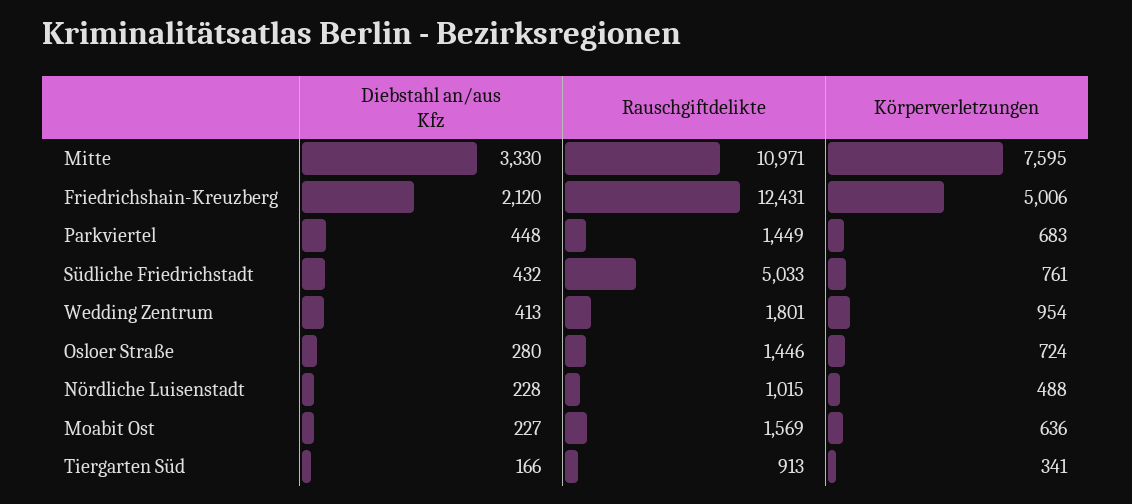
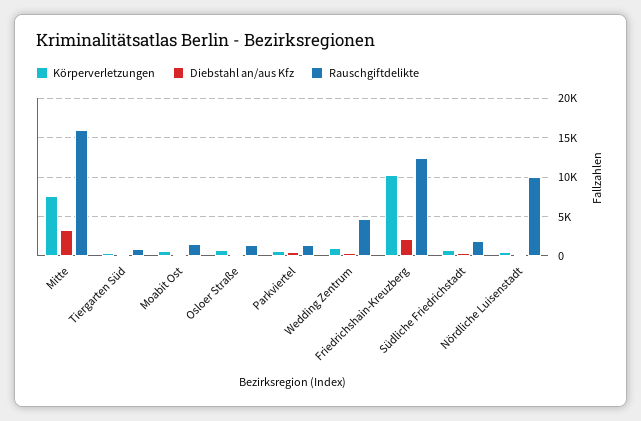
Rauschgiftdelikte, Mitte: 10971 -> 16000
Körperverletzungen, Friedrichshain-Kreuzberg: 5006 -> 10000
Rauschgiftdelikte, Südliche Friedrichstadt: 5033 -> 2000
Rauschgiftdelikte, Wedding Zentrum: 1801 -> 5000
Rauschgiftdelikte, Nördliche Luisenstadt: 1015 -> 10000

